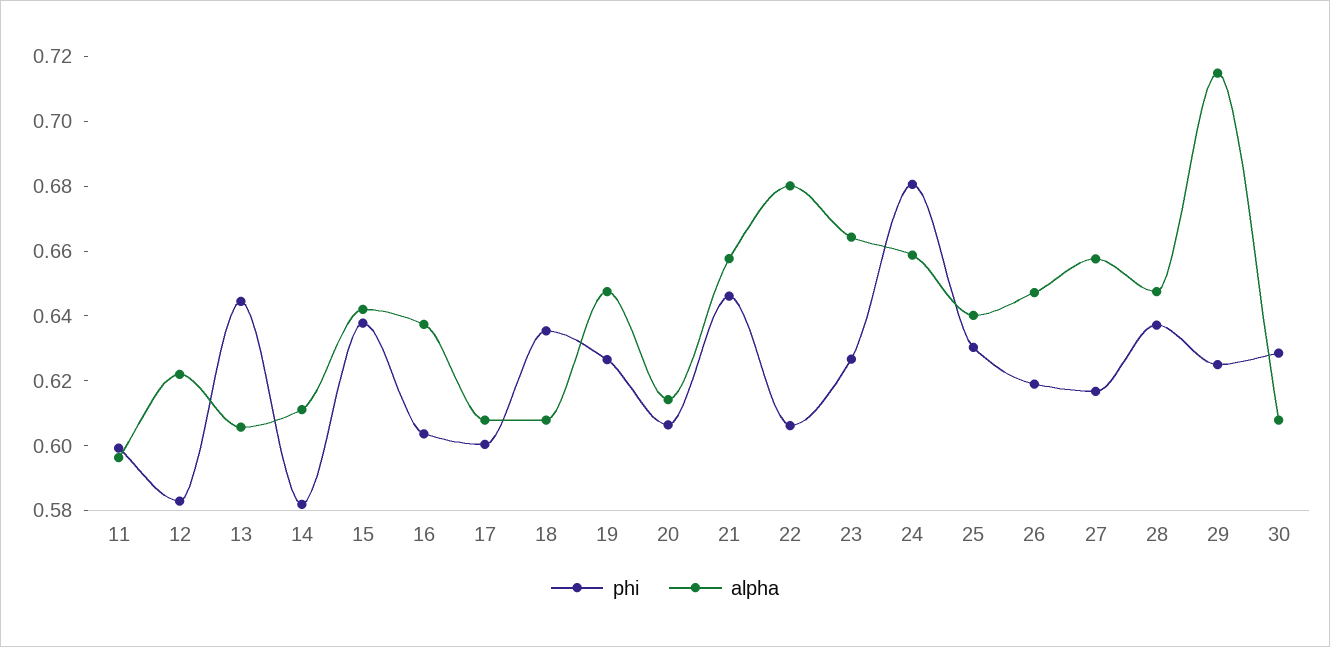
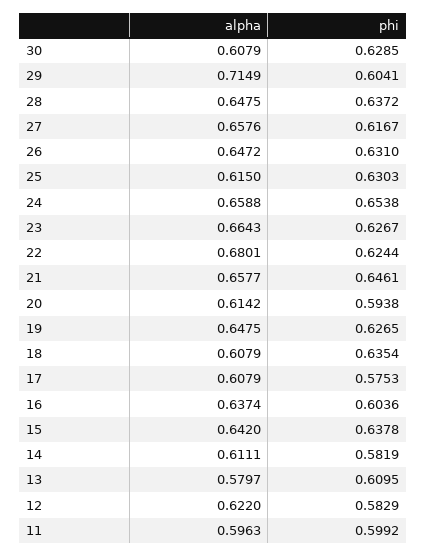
phi, 13: 0.645 -> 0.6095
alpha, 13: 0.605 -> 0.5797
phi, 17: 0.6 -> 0.5753
phi, 20: 0.605 -> 0.5938
phi, 22: 0.605 -> 0.6244
phi, 24: 0.68 -> 0.6538
alpha, 25: 0.64 -> 0.615
phi, 26: 0.62 -> 0.631
phi, 29: 0.625 -> 0.6041

